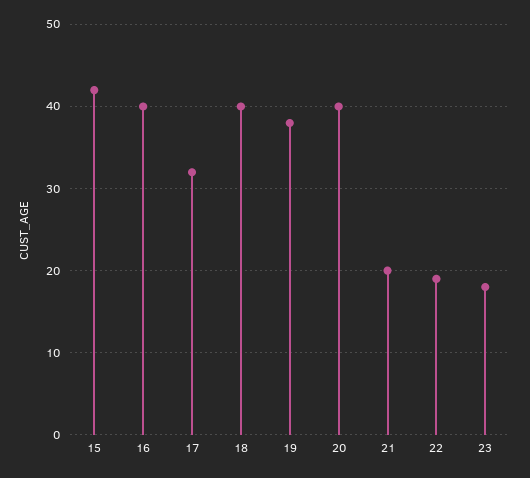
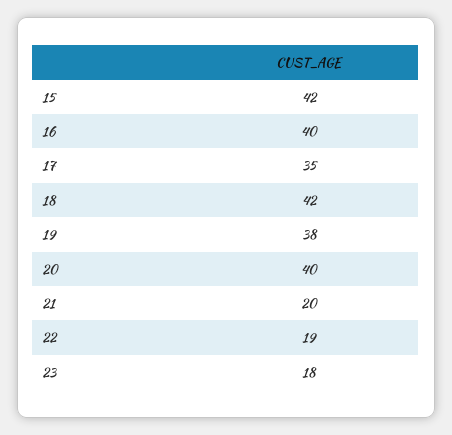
17: 32 -> 35
18: 40 -> 42

